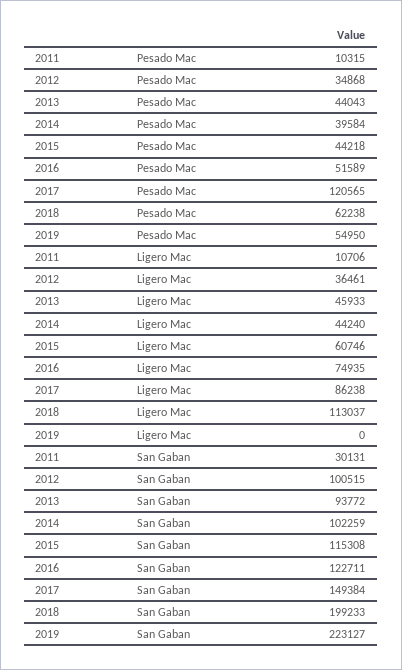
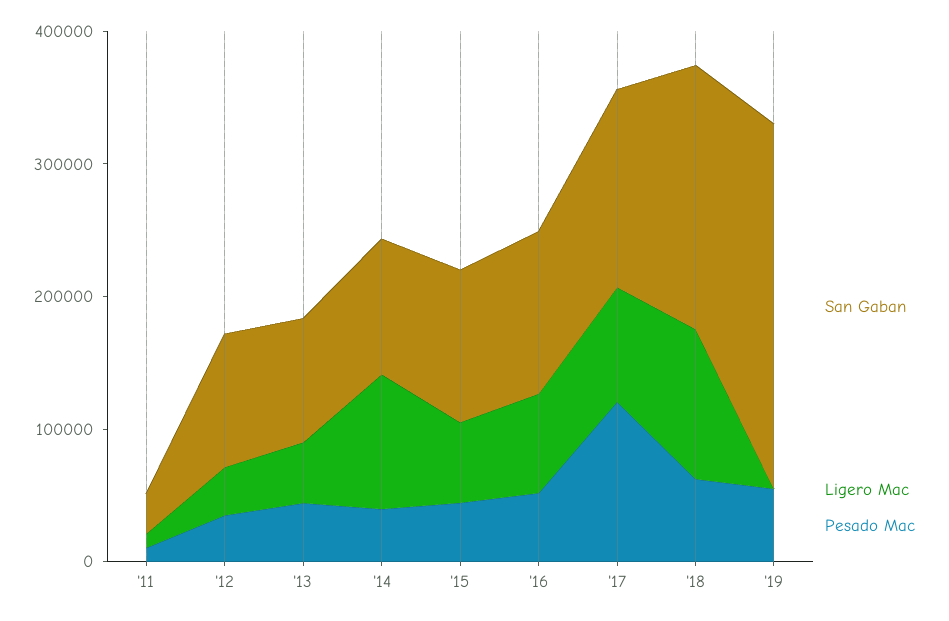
Ligero Mac, 2014: 44240 -> 100000
San Gaban, 2019: 223127 -> 280000

